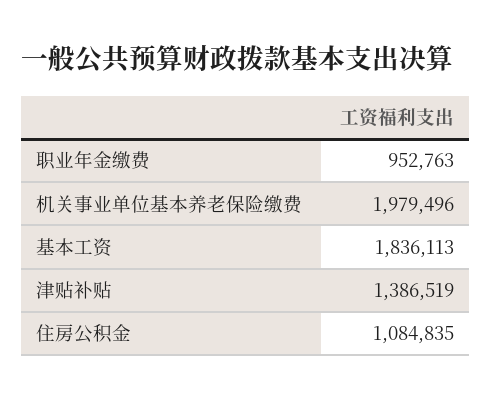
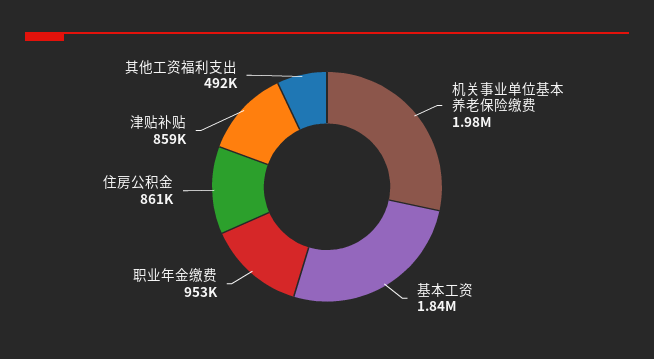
津贴补贴: 1386519 -> 859000
住房公积金: 1084835 -> 861000
其他工资福利支出: none -> 492000

